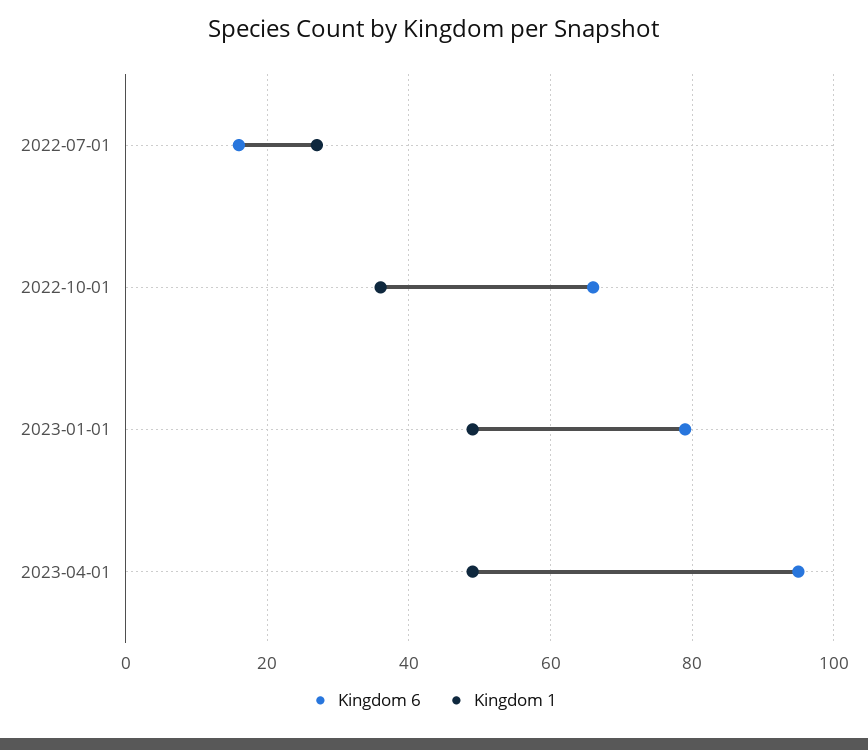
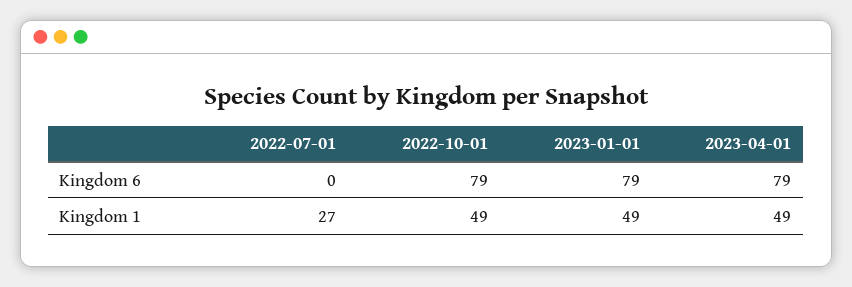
Kingdom 6, 2022-07-01: 15 -> 0
Kingdom 6, 2022-10-01: 65 -> 79
Kingdom 1, 2022-10-01: 35 -> 49
Kingdom 6, 2023-04-01: 95 -> 79

